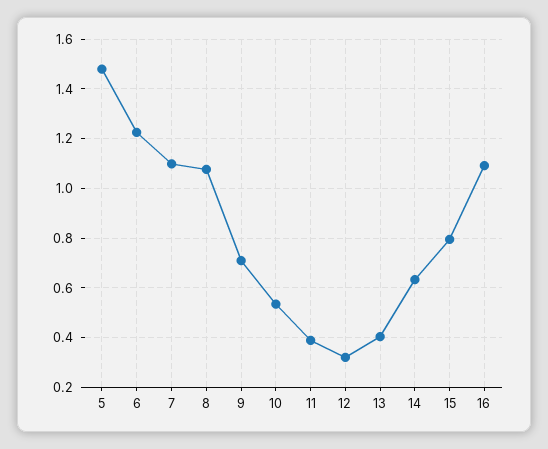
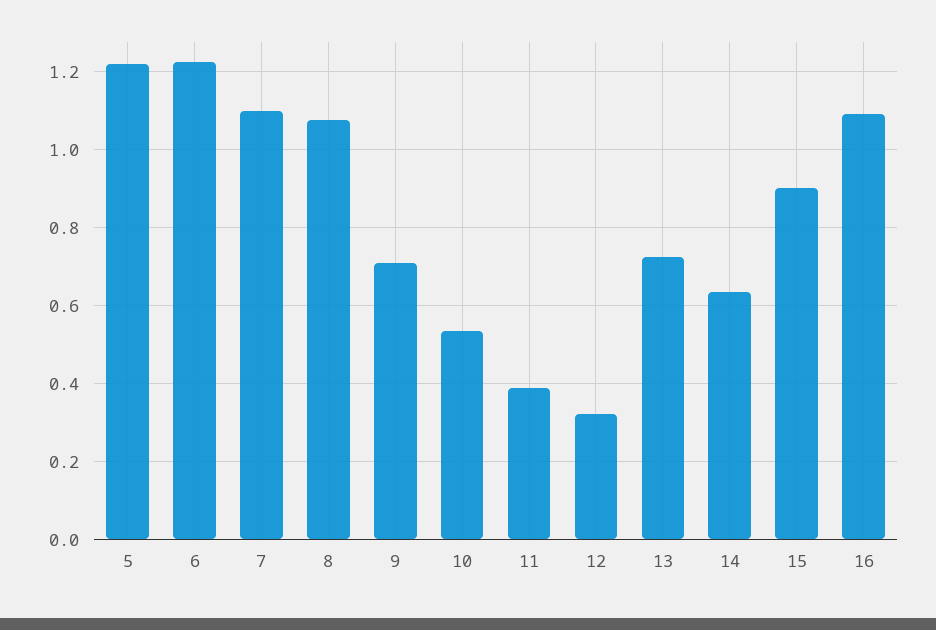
5: 1.475 -> 1.22
13: 0.4 -> 0.72
15: 0.8 -> 0.9

